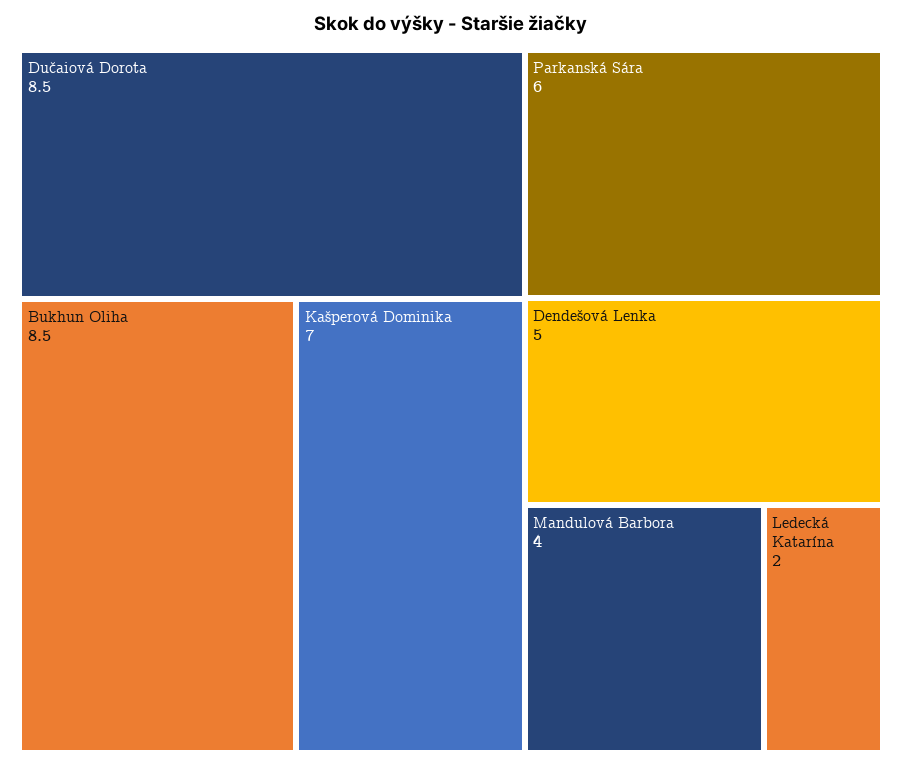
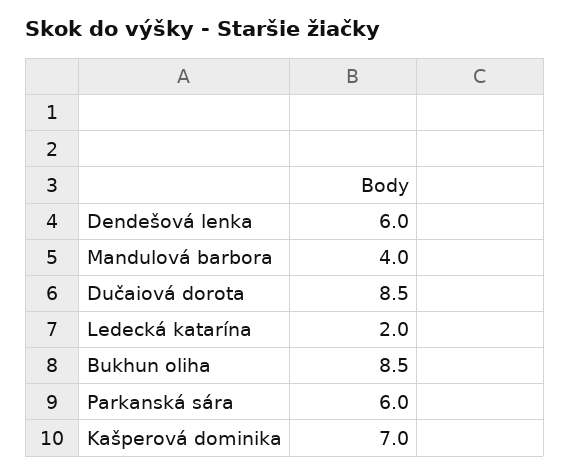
Dendešová Lenka: 5 -> 6

